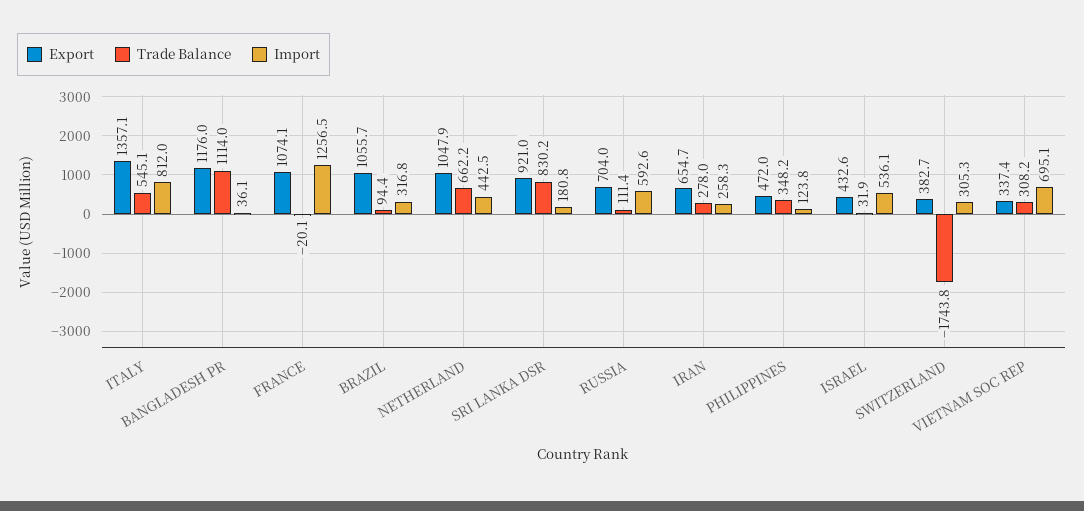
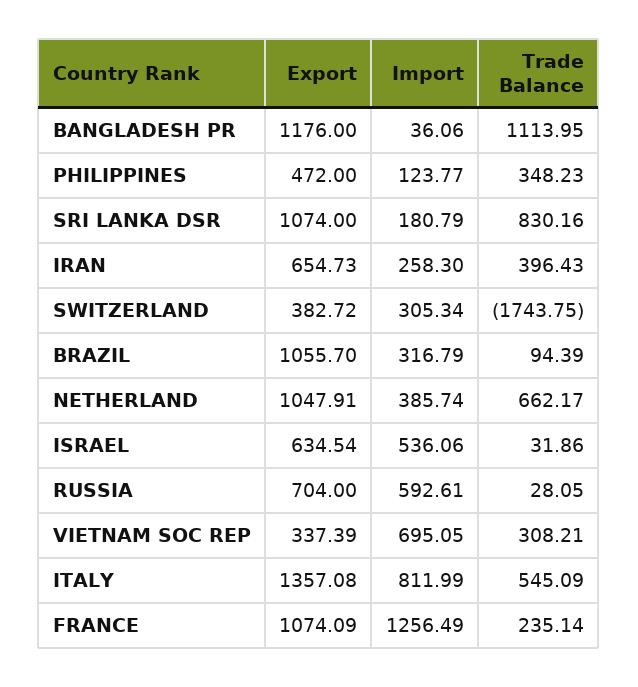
Trade Balance, FRANCE: -20.1 -> 235.14
Import, NETHERLAND: 442.5 -> 385.74
Export, SRI LANKA DSR: 921 -> 1074
Trade Balance, RUSSIA: 111.4 -> 28.05
Trade Balance, IRAN: 278 -> 396.43
Export, ISRAEL: 432.6 -> 634.54

